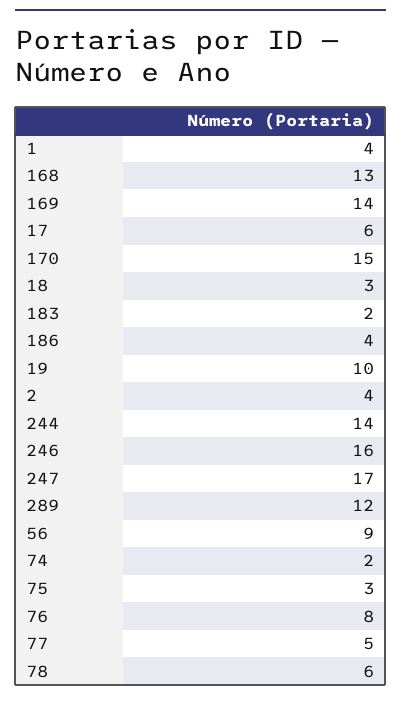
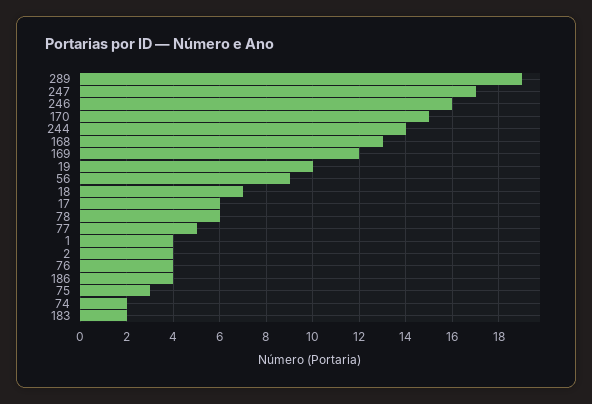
169: 14 -> 12
18: 3 -> 7
289: 12 -> 19
76: 8 -> 4

